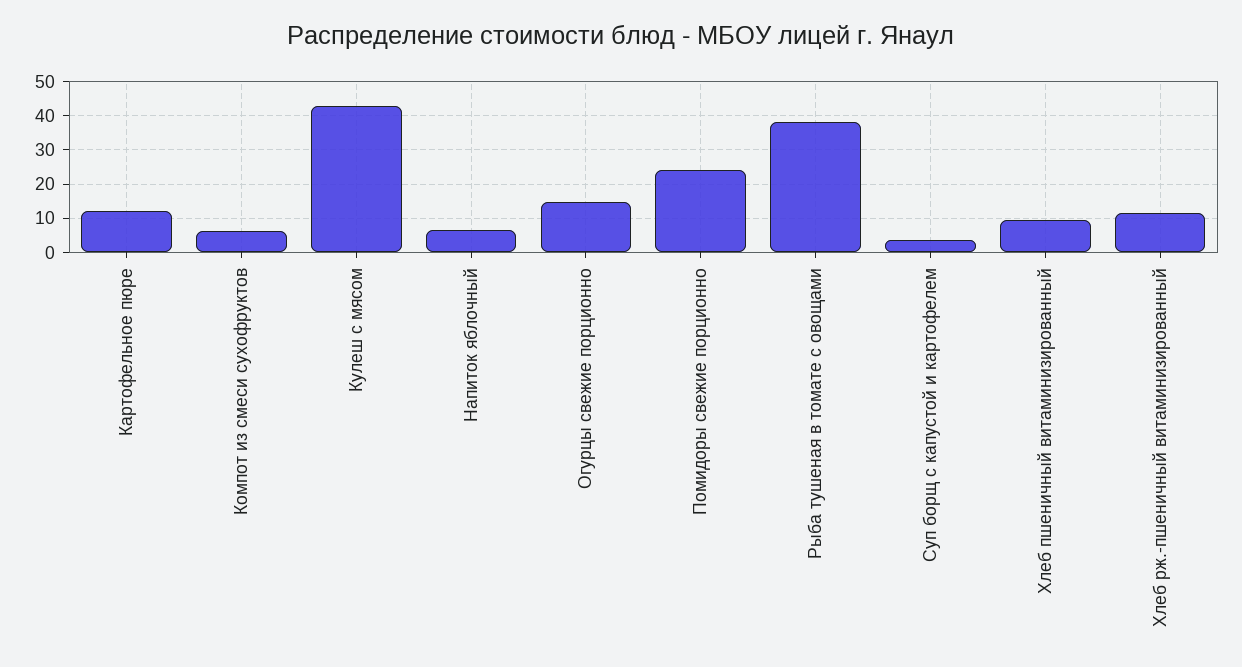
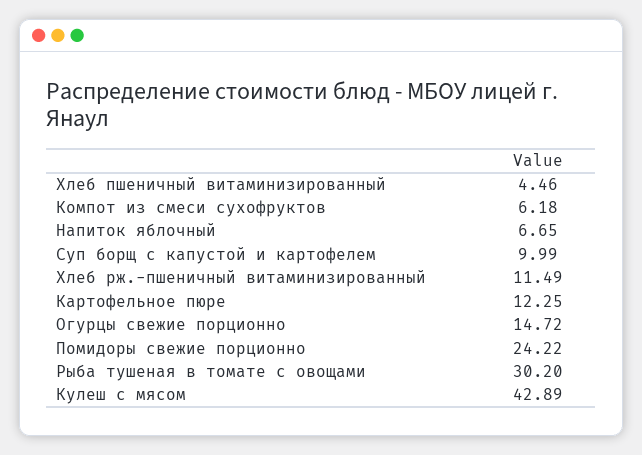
Рыба тушеная в томате с овощами: 38 -> 30.2
Суп борщ с капустой и картофелем: 4 -> 9.99
Хлеб пшеничный витаминизированный: 10 -> 4.46

